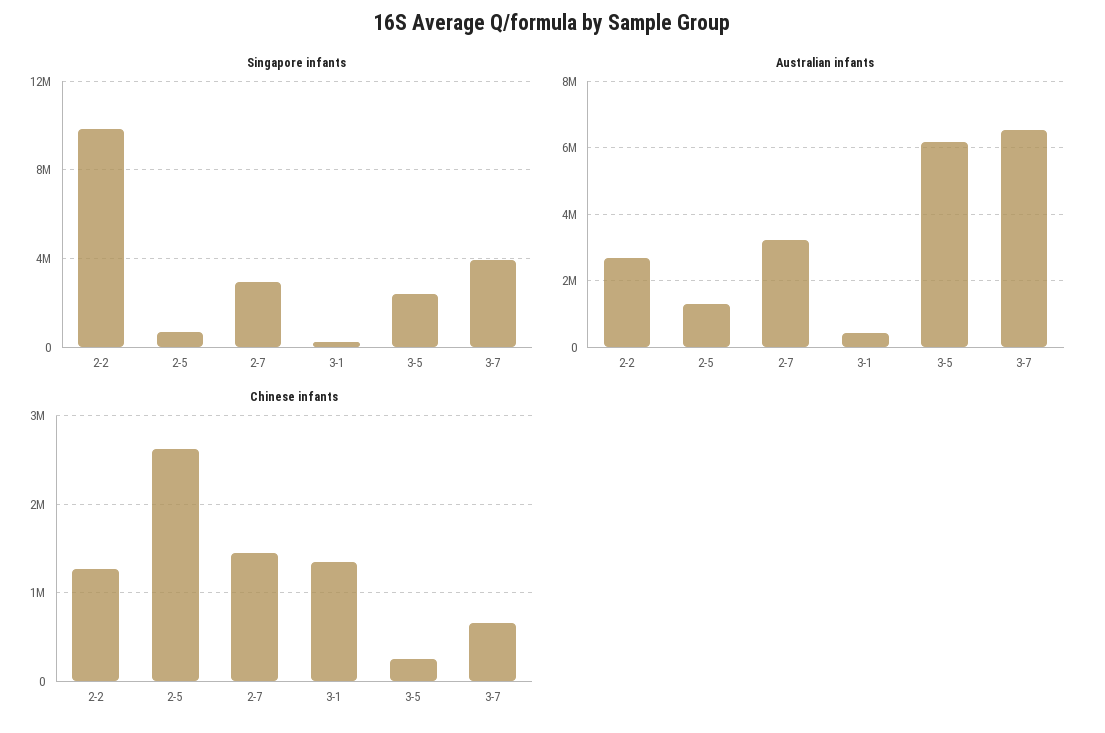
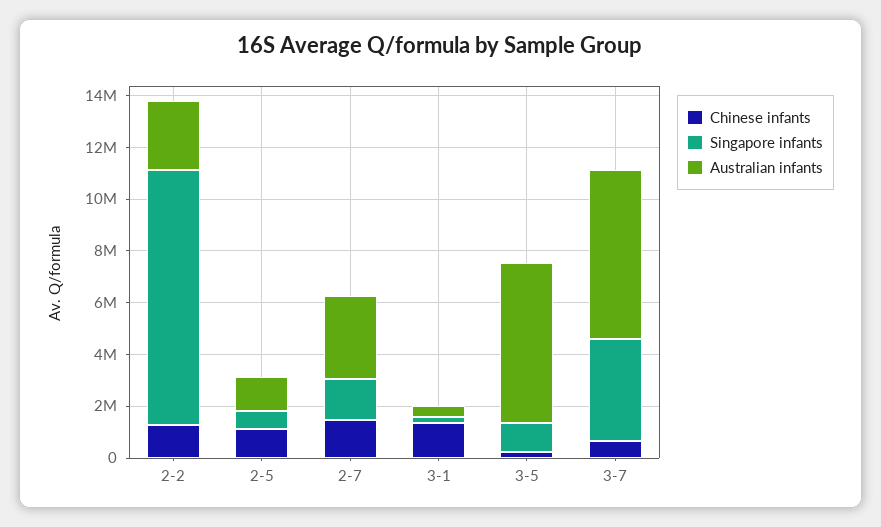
Singapore infants, 2-7: 3000000 -> 1500000
Singapore infants, 3-5: 2500000 -> 1000000
Chinese infants, 2-5: 2600000 -> 1000000

